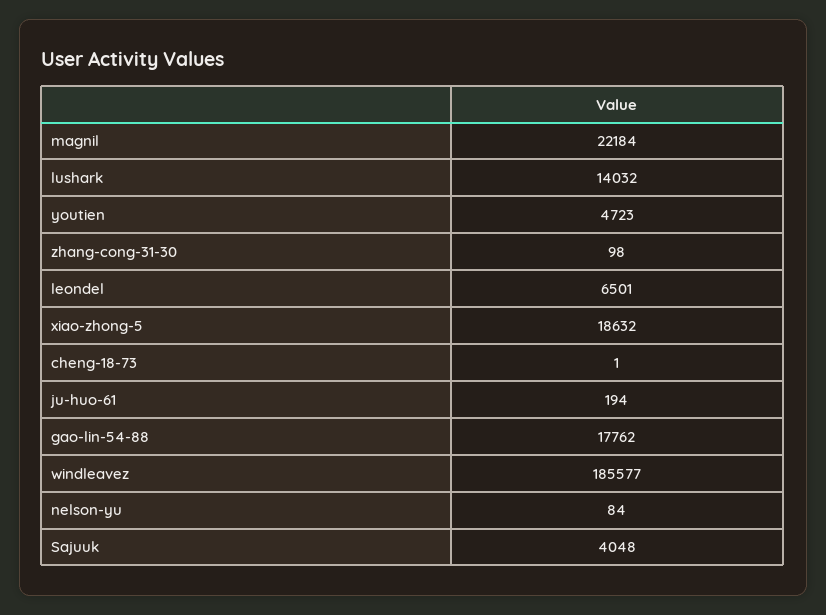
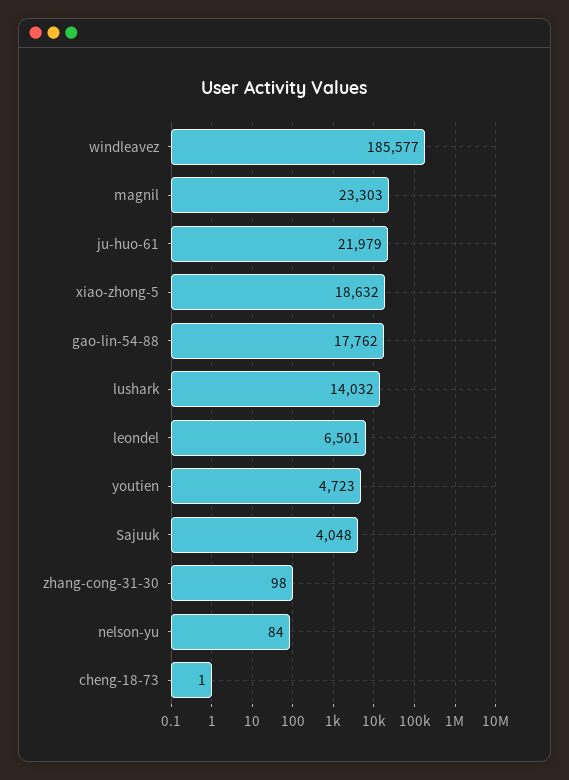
magnil: 22184 -> 23303
ju-huo-61: 194 -> 21979

